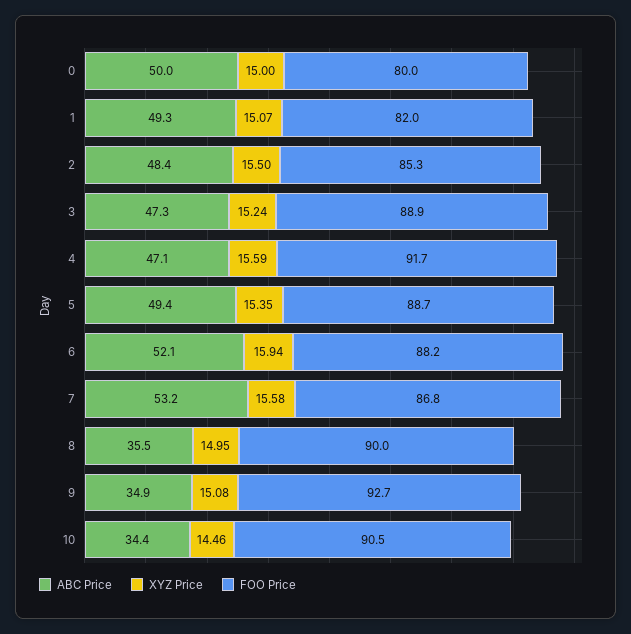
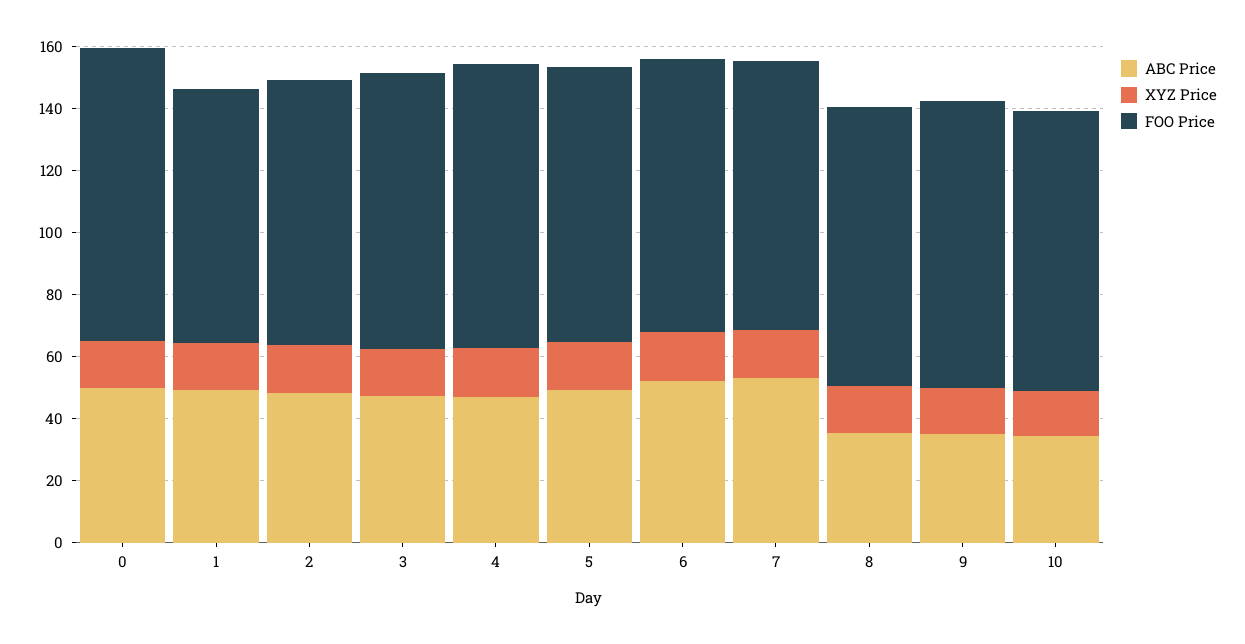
FOO Price, 0: 80 -> 95

